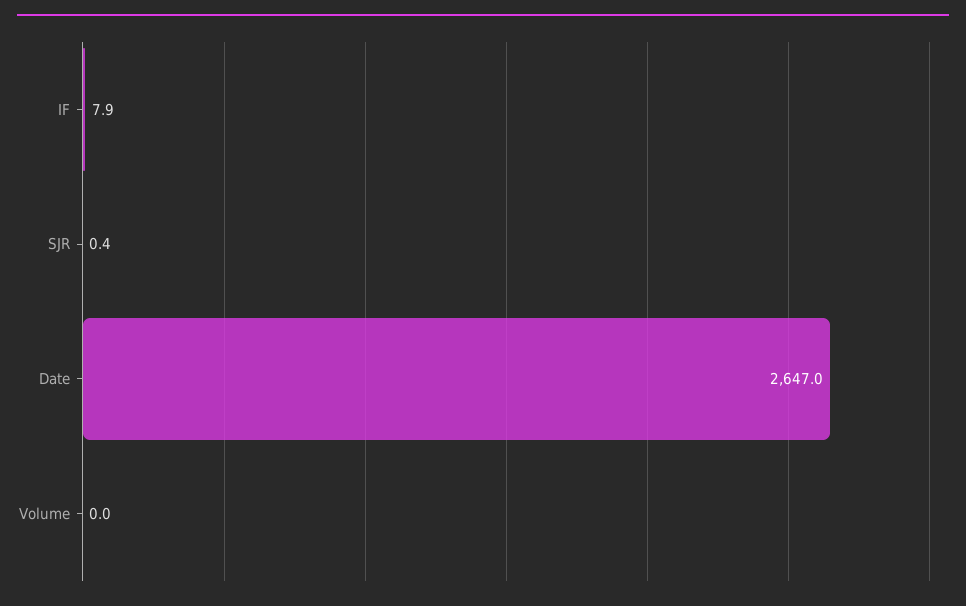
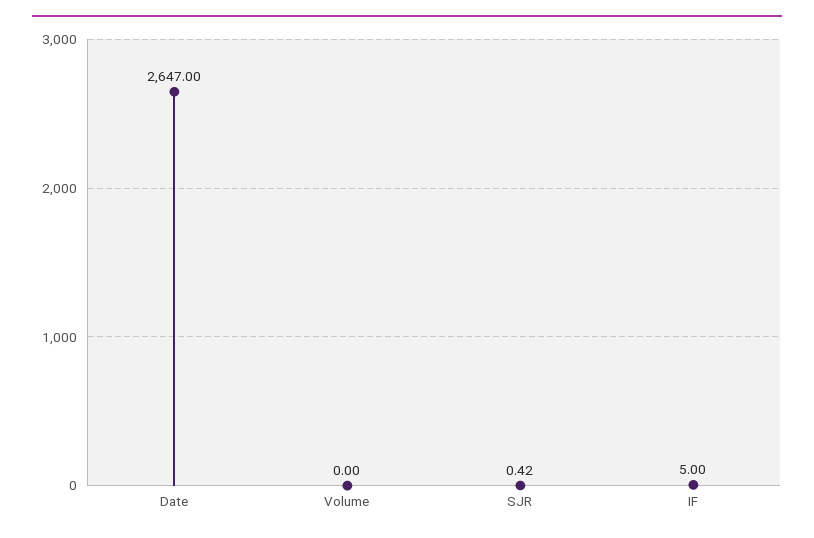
IF: 7.9 -> 5

